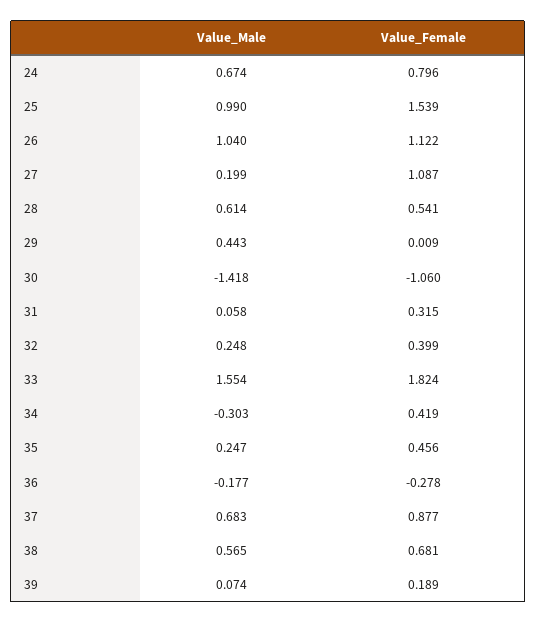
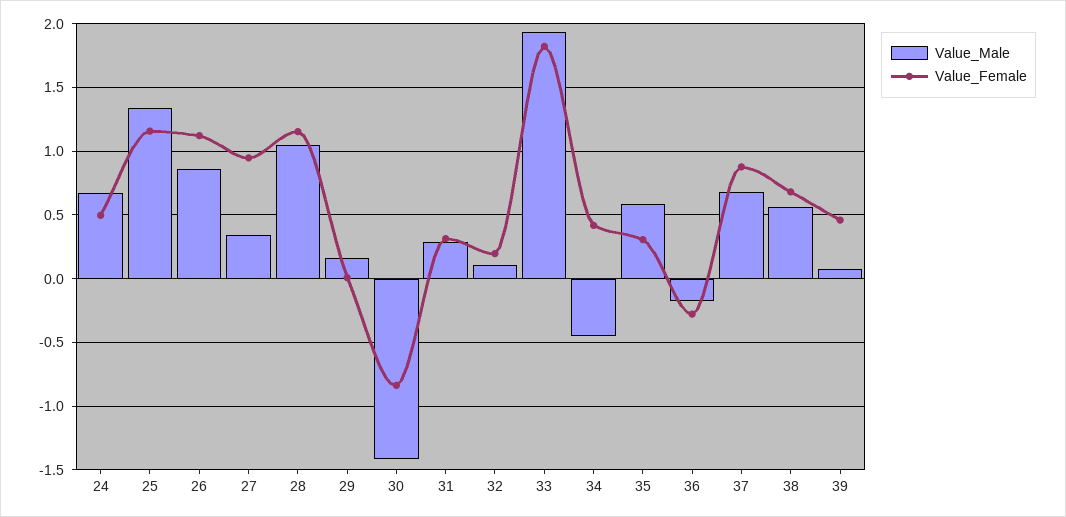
Value_Female, 24: 0.796 -> 0.5
Value_Male, 25: 0.99 -> 1.35
Value_Female, 25: 1.539 -> 1.15
Value_Male, 26: 1.04 -> 0.85
Value_Male, 27: 0.199 -> 0.35
Value_Female, 27: 1.087 -> 0.95
Value_Male, 28: 0.614 -> 1.05
Value_Female, 28: 0.541 -> 1.15
Value_Male, 29: 0.443 -> 0.15
Value_Female, 30: -1.06 -> -0.85
Value_Male, 31: 0.058 -> 0.3
Value_Male, 32: 0.248 -> 0.1
Value_Female, 32: 0.399 -> 0.2
Value_Male, 33: 1.554 -> 1.95
Value_Male, 34: -0.303 -> -0.45
Value_Male, 35: 0.247 -> 0.6
Value_Female, 35: 0.456 -> 0.3
Value_Female, 39: 0.189 -> 0.45

